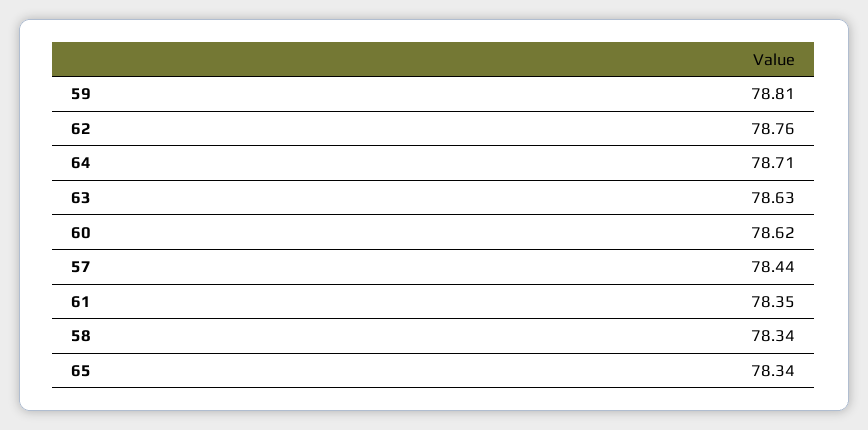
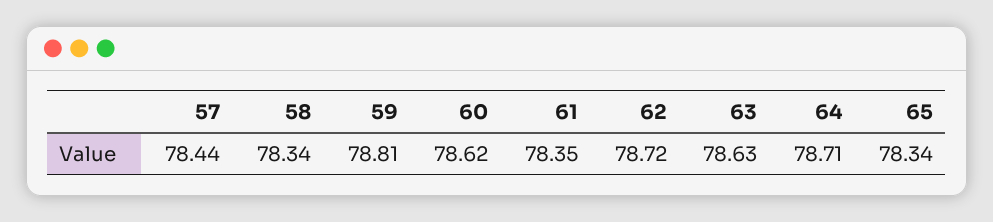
62: 78.76 -> 78.72

